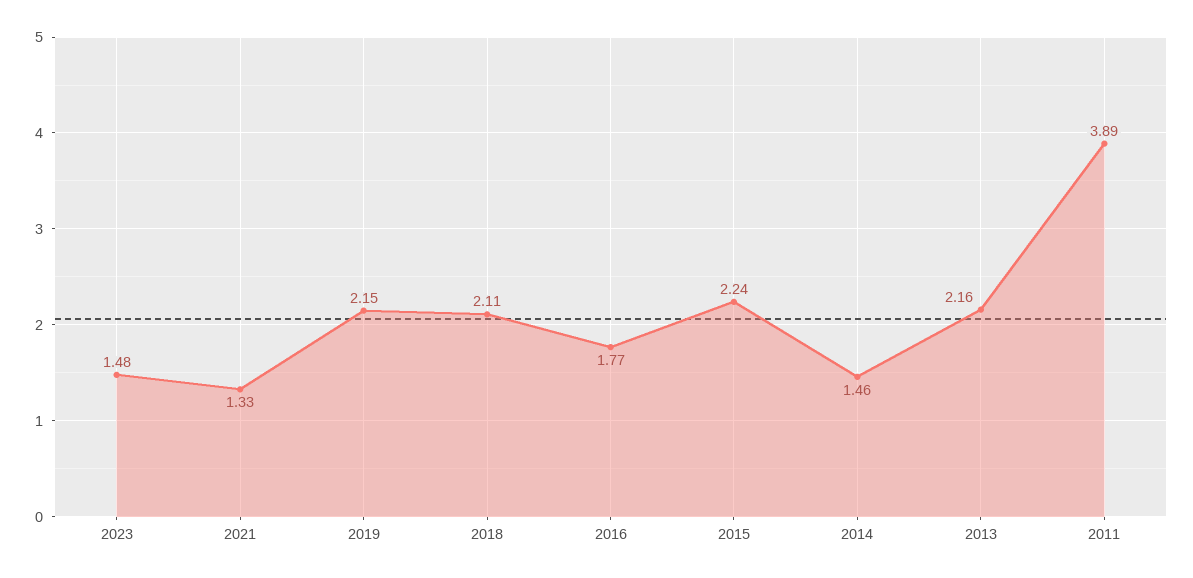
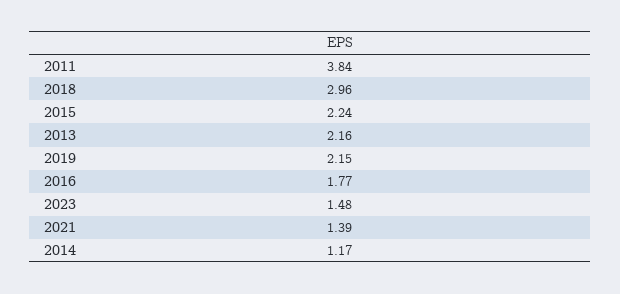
2021: 1.33 -> 1.39
2018: 2.11 -> 2.96
2014: 1.46 -> 1.17
2011: 3.89 -> 3.84

